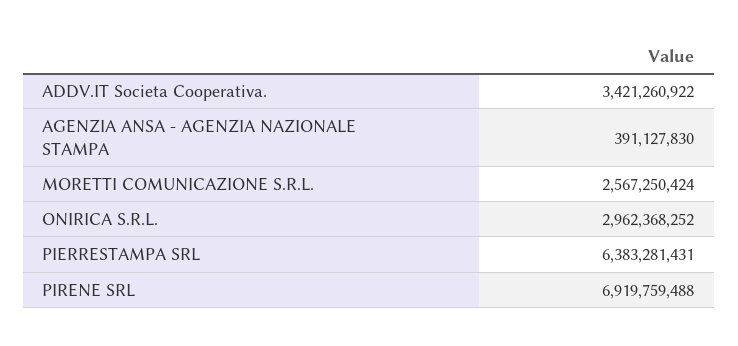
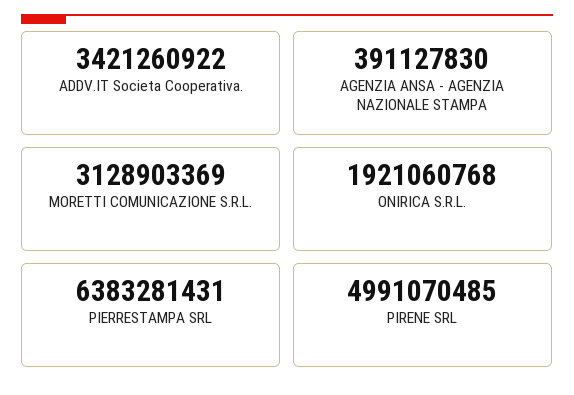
MORETTI COMUNICAZIONE S.R.L.: 2567250424 -> 3128903369
ONIRICA S.R.L.: 2962368252 -> 1921060768
PIRENE SRL: 6919759488 -> 4991070485

